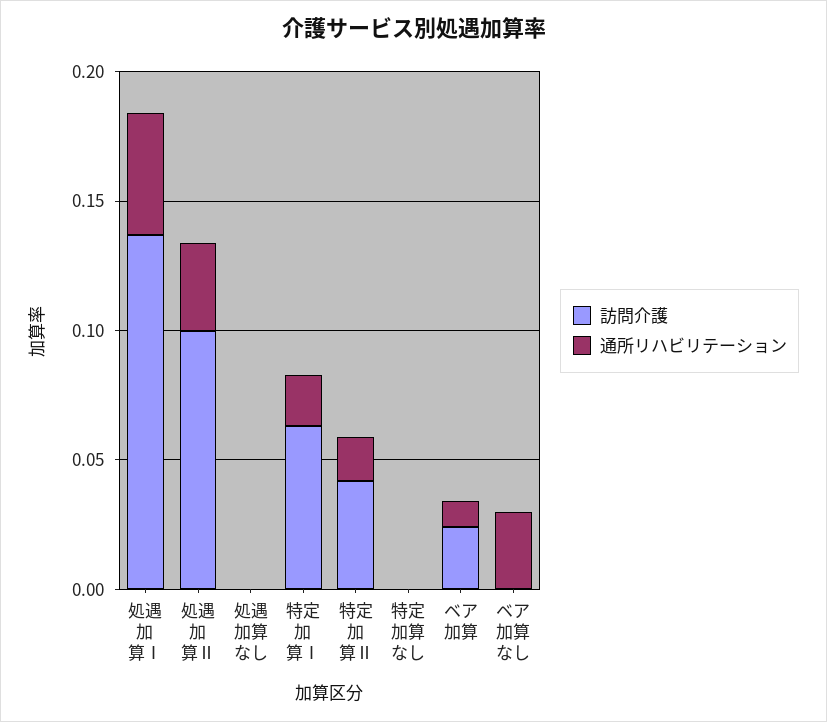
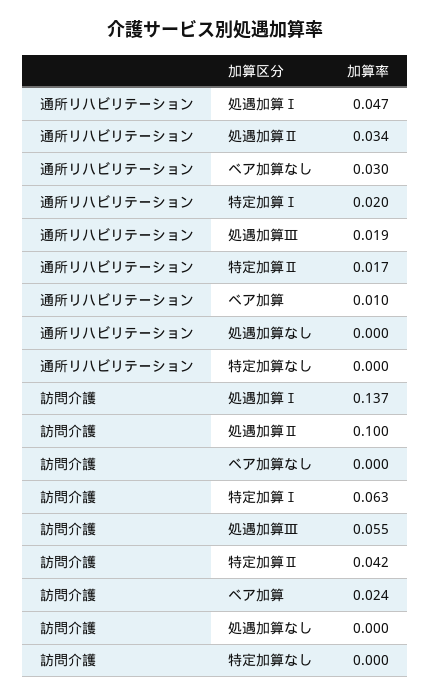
通所リハビリテーション, 処遇加算Ⅲ: none -> 0.019
訪問介護, 処遇加算Ⅲ: none -> 0.055

